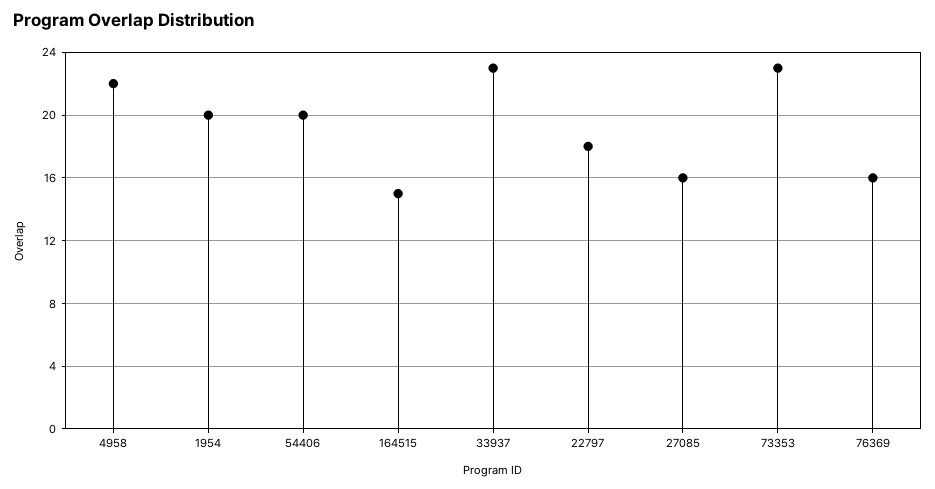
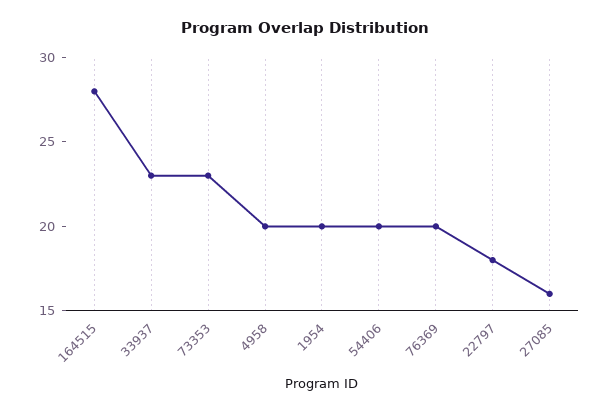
4958: 22 -> 20
164515: 15 -> 28
76369: 16 -> 20

